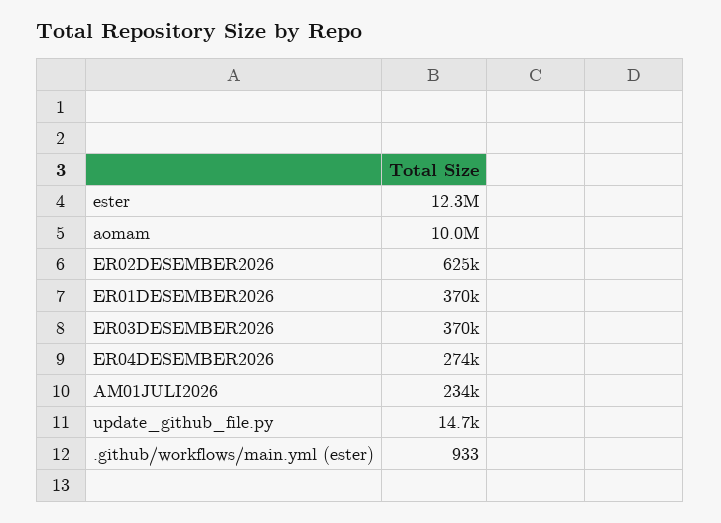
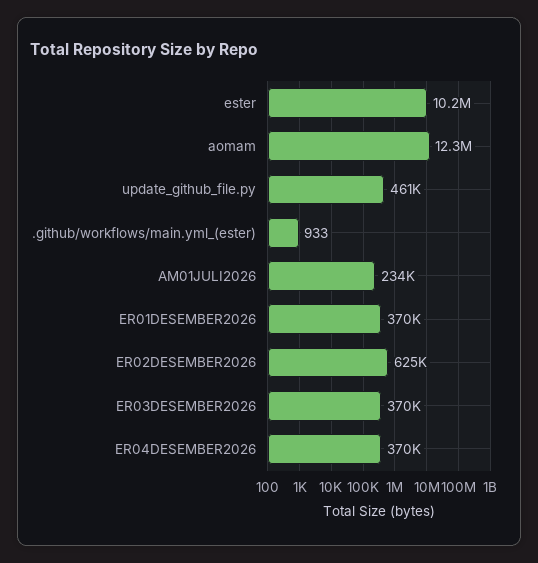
ester: 12300000 -> 10200000
aomam: 10000000 -> 12300000
ER04DESEMBER2026: 274000 -> 370000
update_github_file.py: 14700 -> 461000

